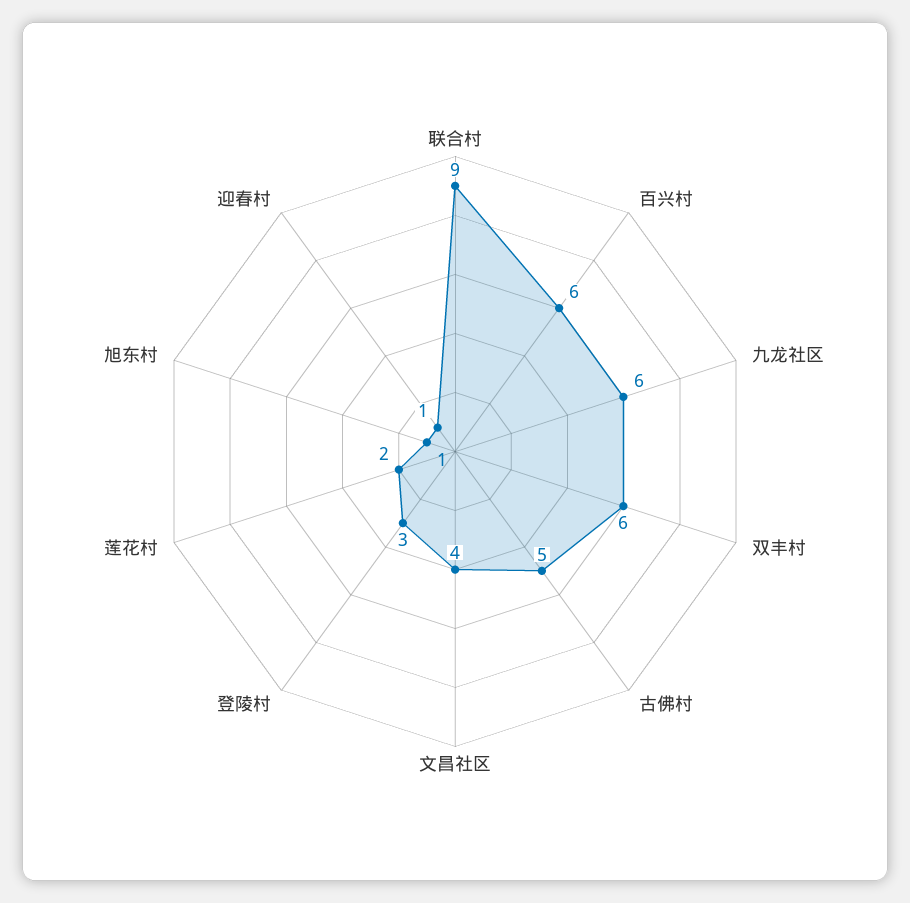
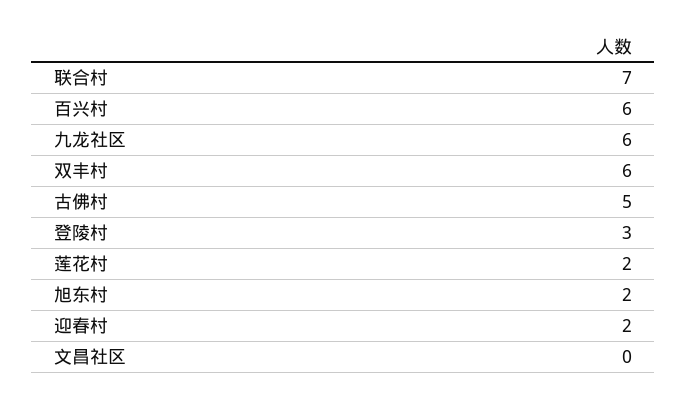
联合村: 9 -> 7
文昌社区: 4 -> 0
旭东村: 1 -> 2
迎春村: 1 -> 2

